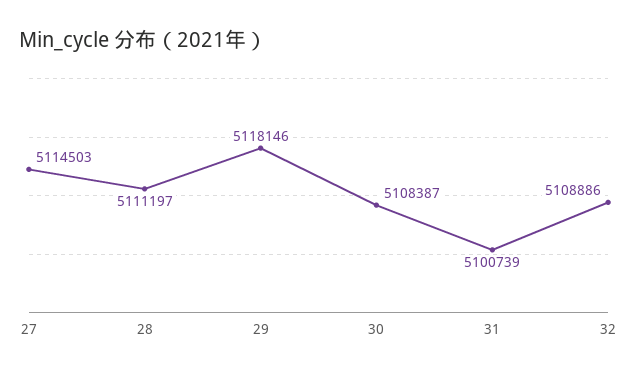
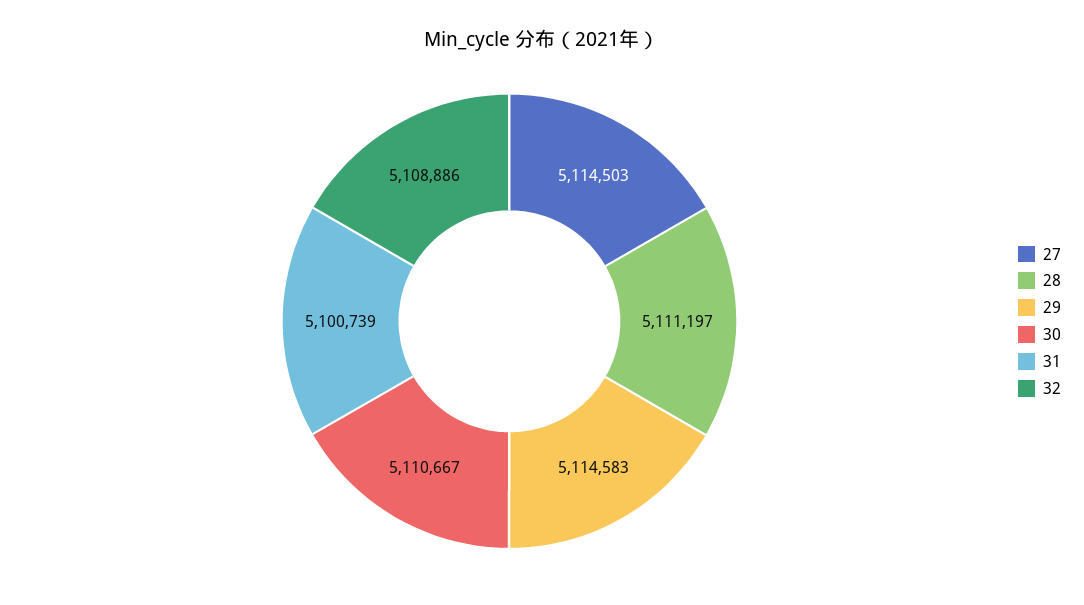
29: 5118146 -> 5114583
30: 5108387 -> 5110667

